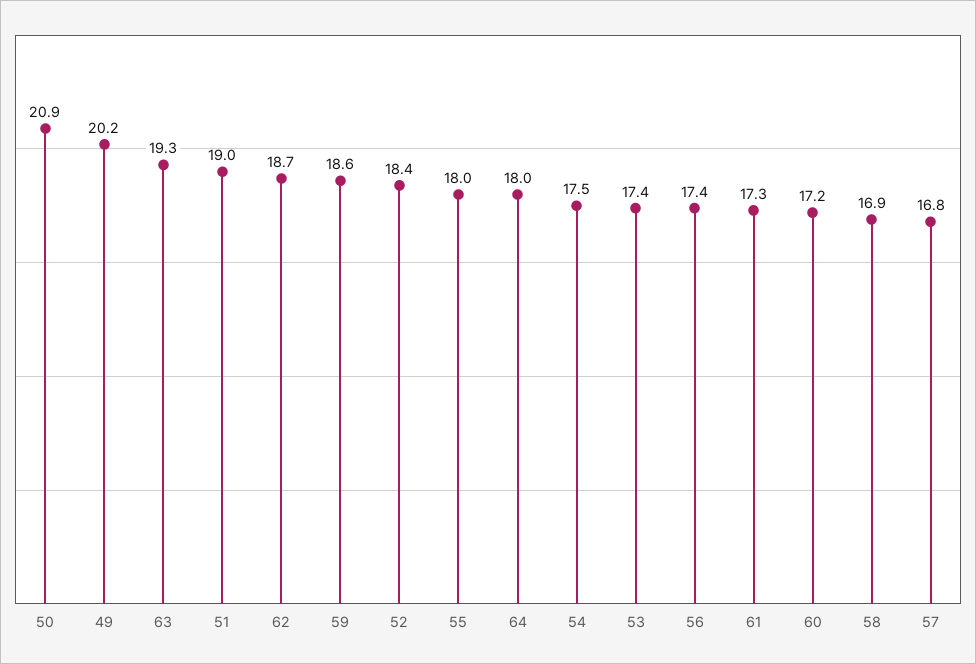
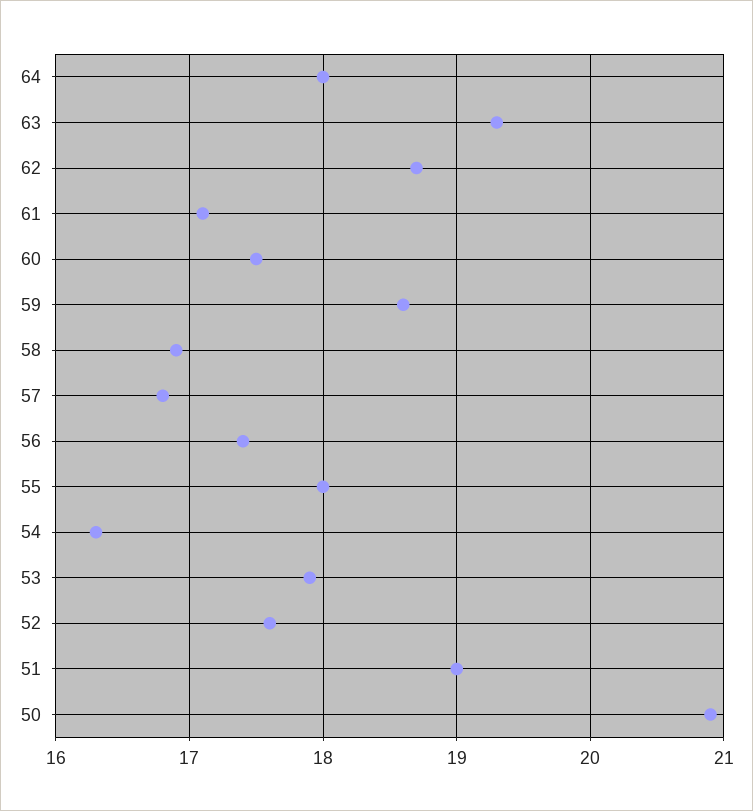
49: 20.2 -> none
52: 18.4 -> 17.6
54: 17.5 -> 16.3
53: 17.4 -> 17.9
61: 17.3 -> 17.1
60: 17.2 -> 17.5

